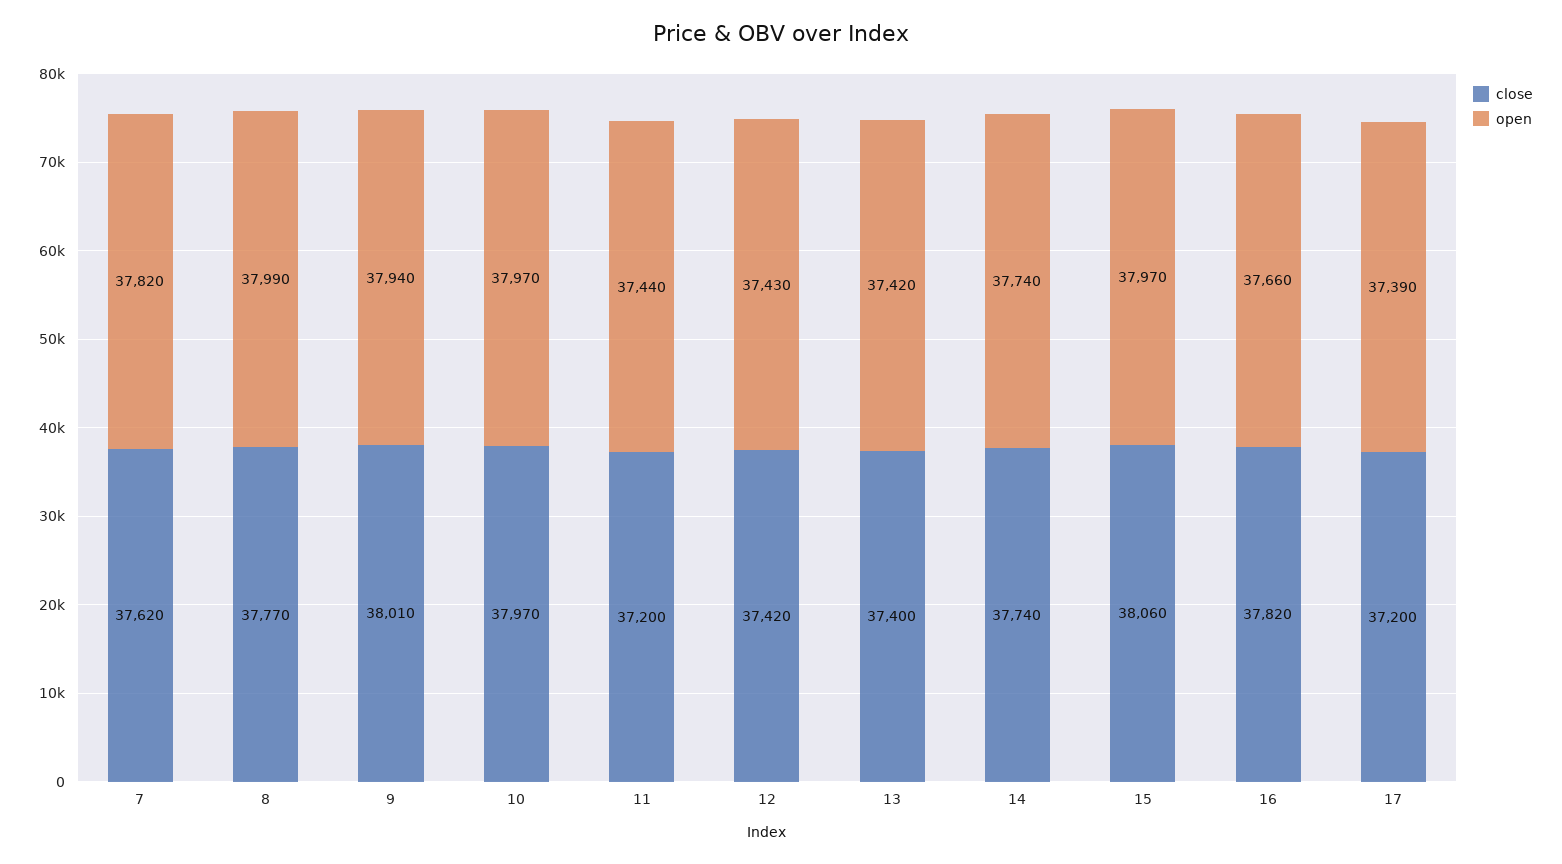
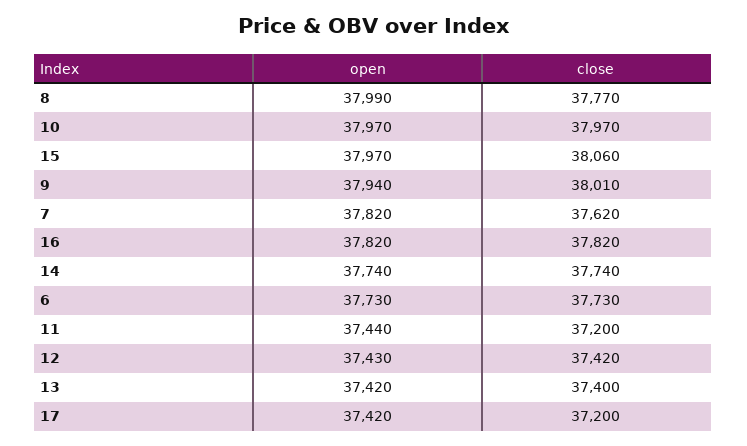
open, 16: 37660 -> 37820
open, 17: 37390 -> 37420
open, 6: none -> 37730
close, 6: none -> 37730

